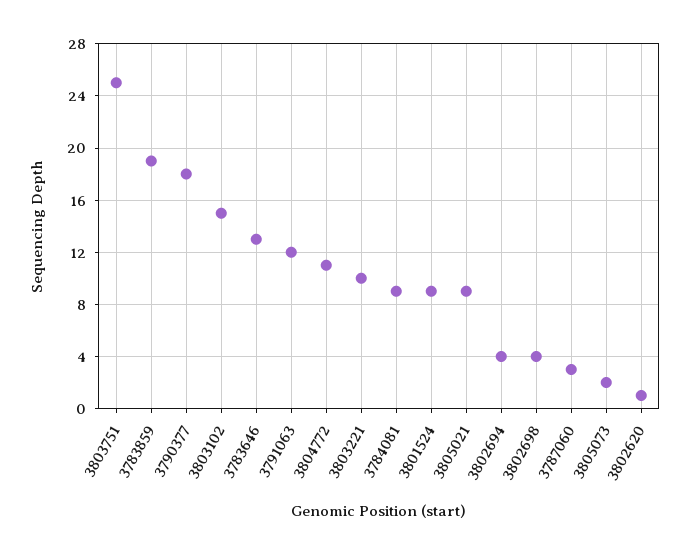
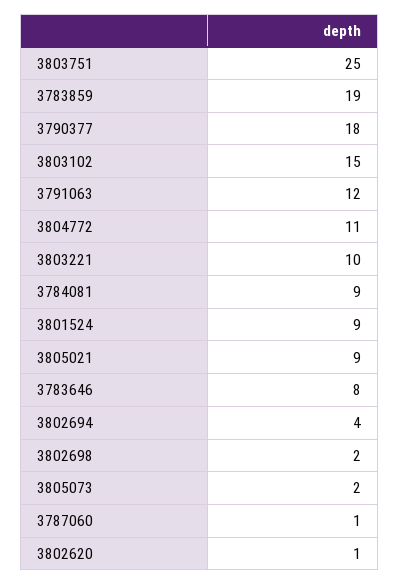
3783646: 13 -> 8
3802698: 4 -> 2
3787060: 3 -> 1

